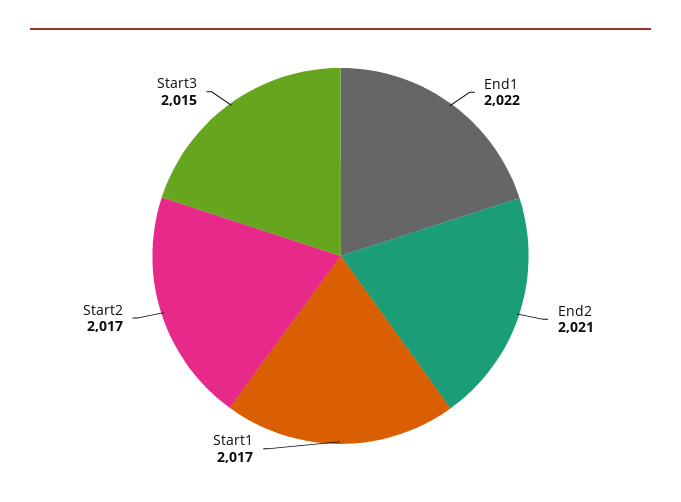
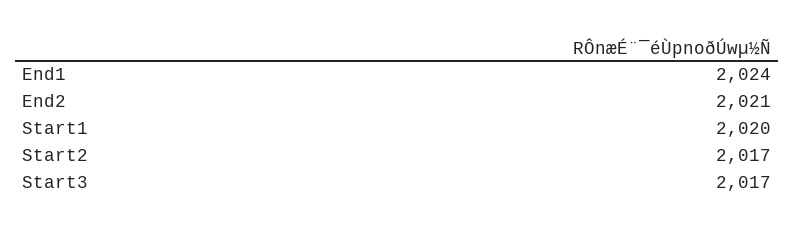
End1: 2022 -> 2024
Start1: 2017 -> 2020
Start3: 2015 -> 2017

